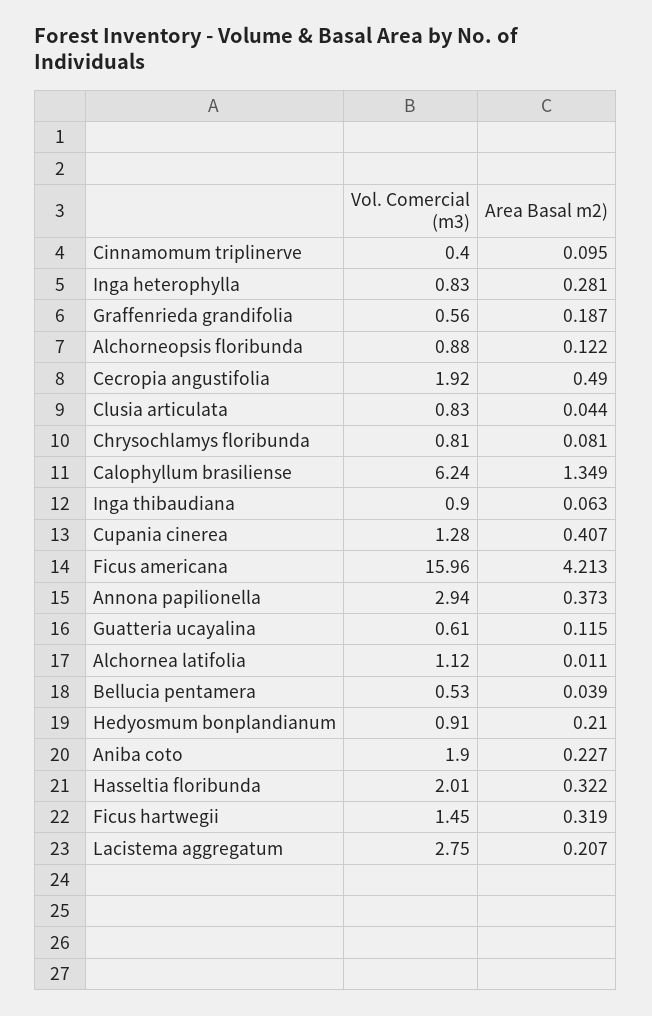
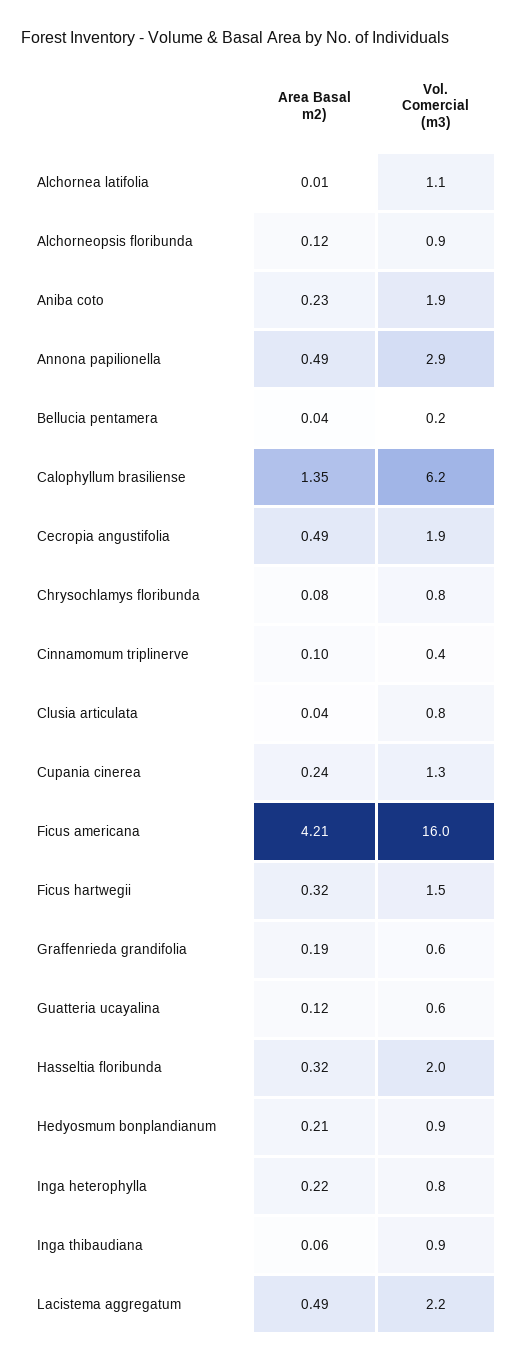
Area Basal m2), Inga heterophylla: 0.281 -> 0.22
Area Basal m2), Cupania cinerea: 0.407 -> 0.24
Area Basal m2), Annona papilionella: 0.373 -> 0.49
Vol. Comercial (m3), Bellucia pentamera: 0.53 -> 0.2
Vol. Comercial (m3), Lacistema aggregatum: 2.75 -> 2.2
Area Basal m2), Lacistema aggregatum: 0.207 -> 0.49

